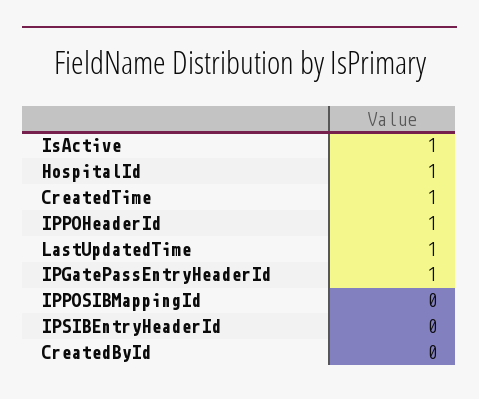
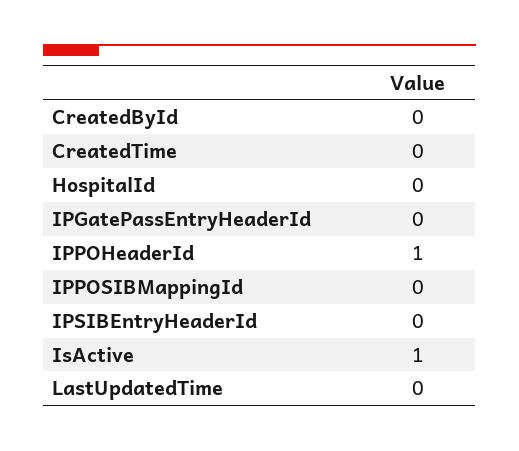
HospitalId: 1 -> 0
CreatedTime: 1 -> 0
LastUpdatedTime: 1 -> 0
IPGatePassEntryHeaderId: 1 -> 0

